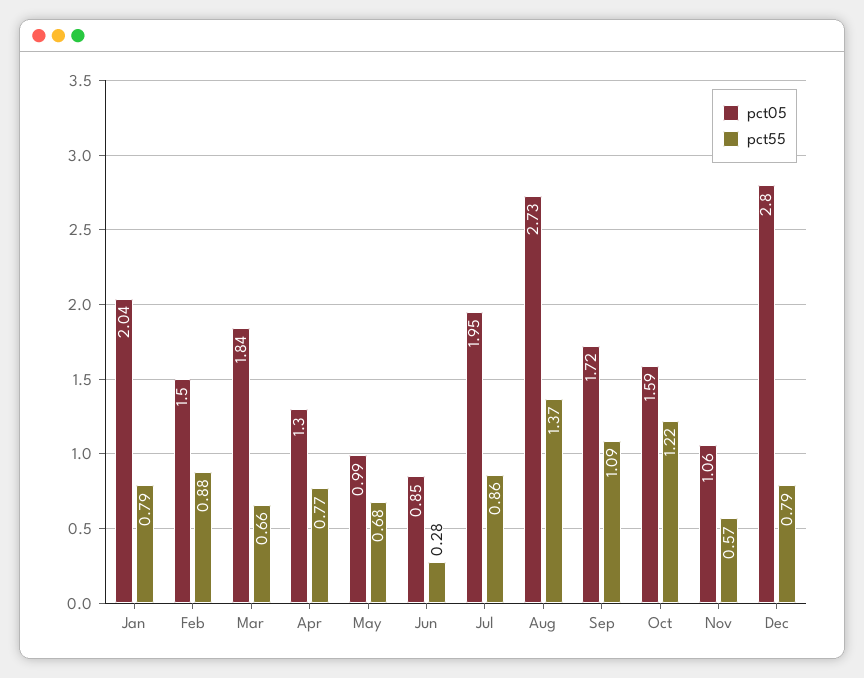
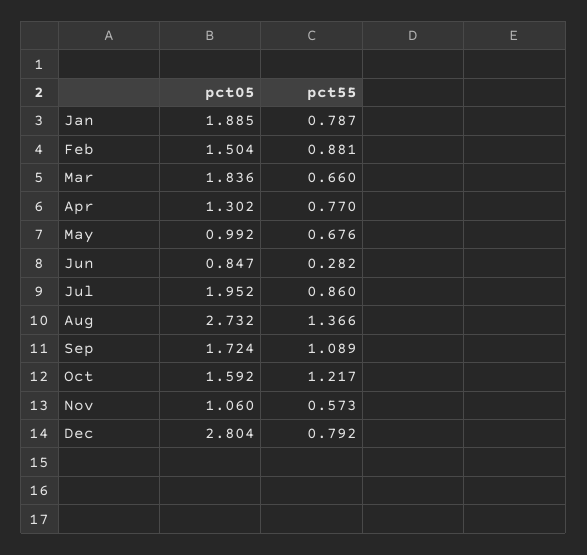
pct05, Jan: 2.04 -> 1.885

